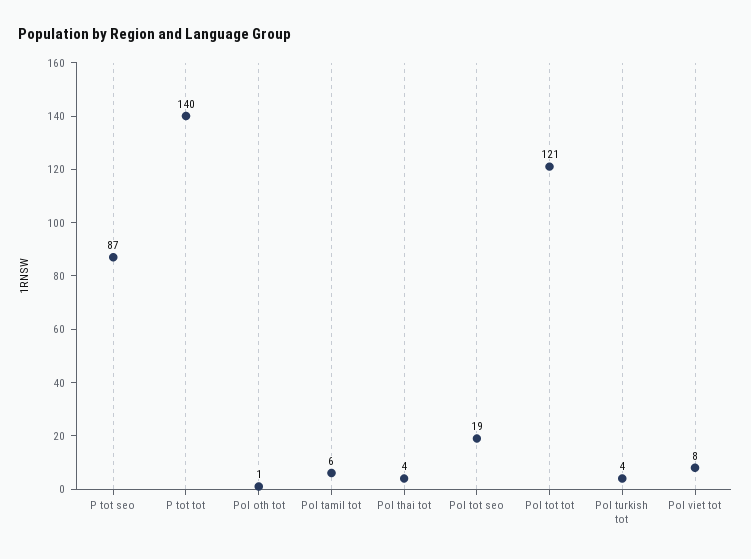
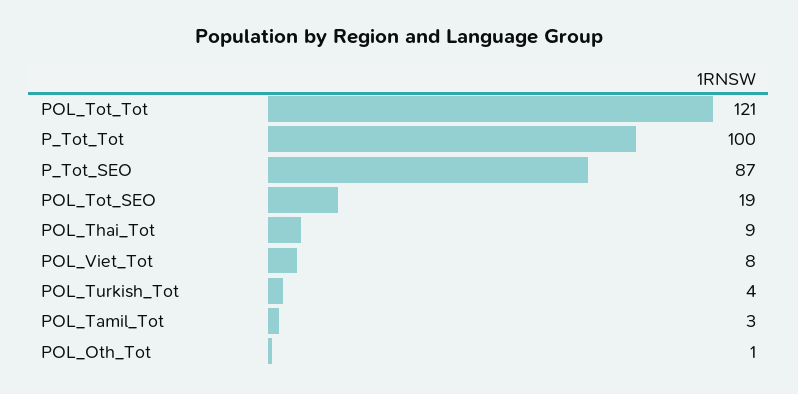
P tot tot: 140 -> 100
Pol tamil tot: 6 -> 3
Pol thai tot: 4 -> 9

